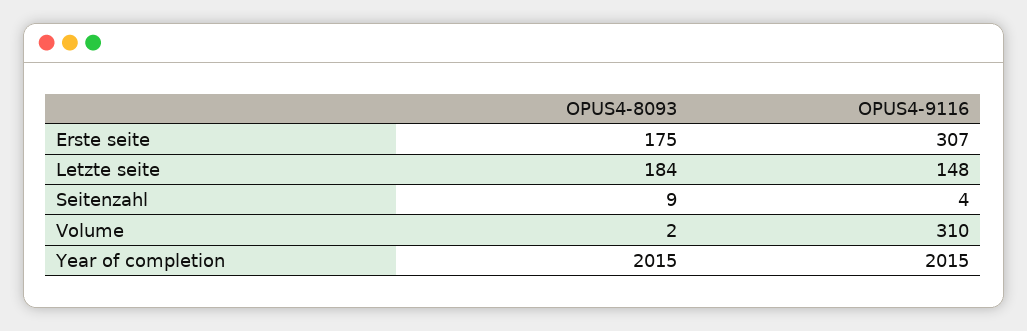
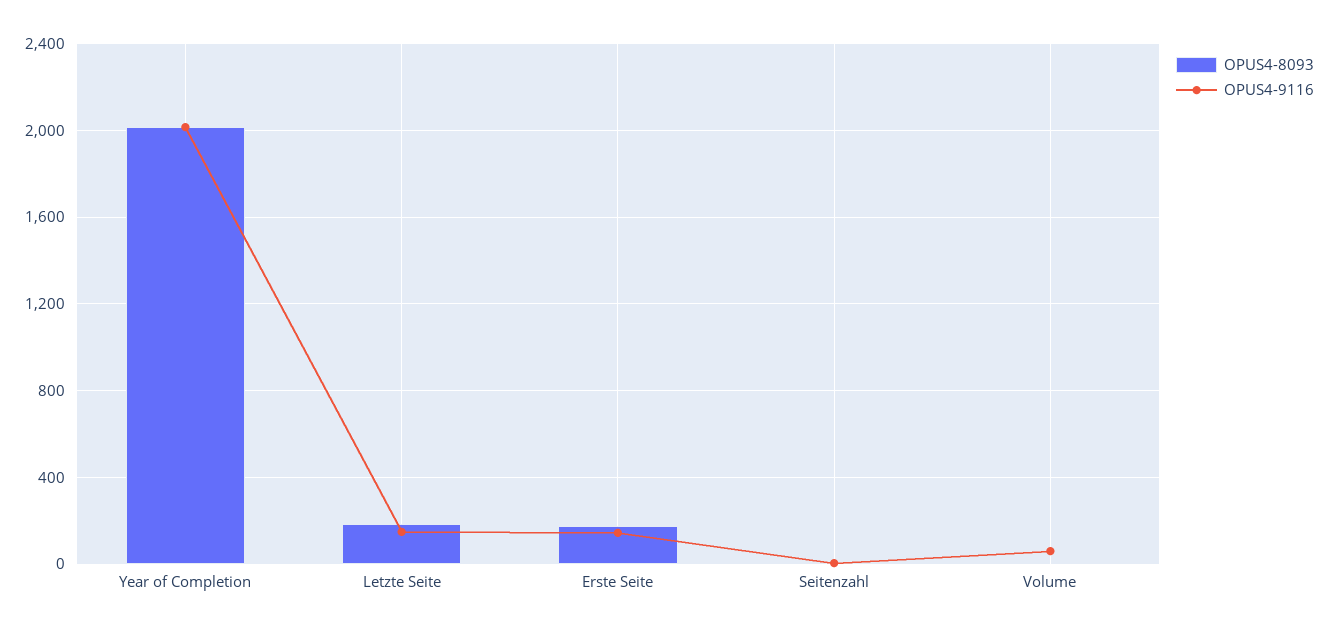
OPUS4-9116, Erste seite: 307 -> 150
OPUS4-9116, Volume: 310 -> 50

